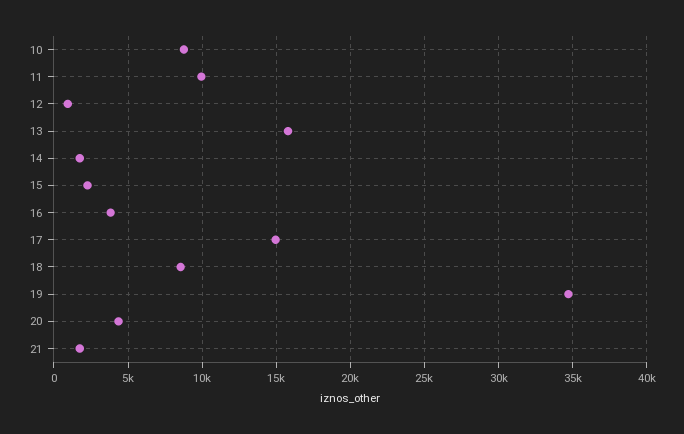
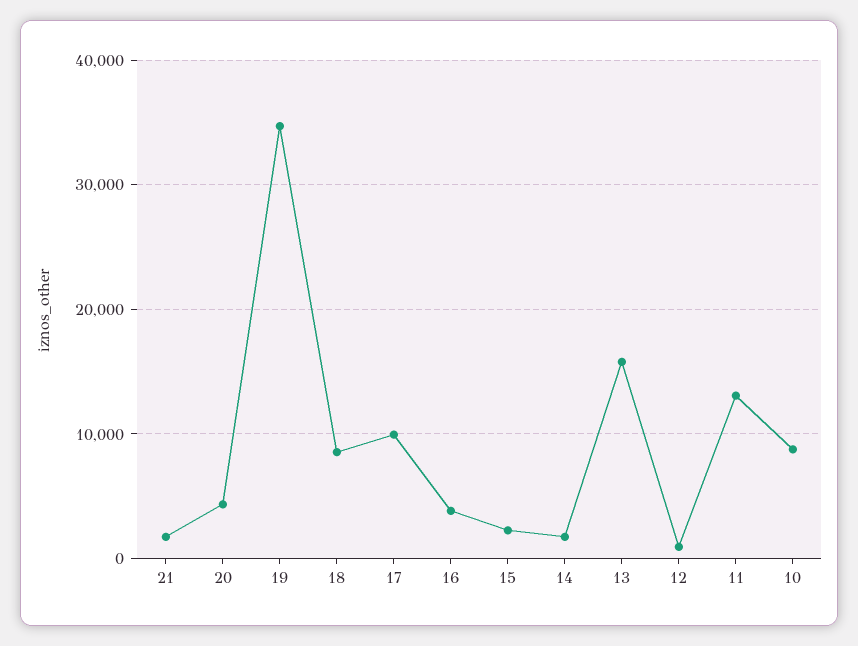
11: 10000 -> 13000
17: 15000 -> 10000

